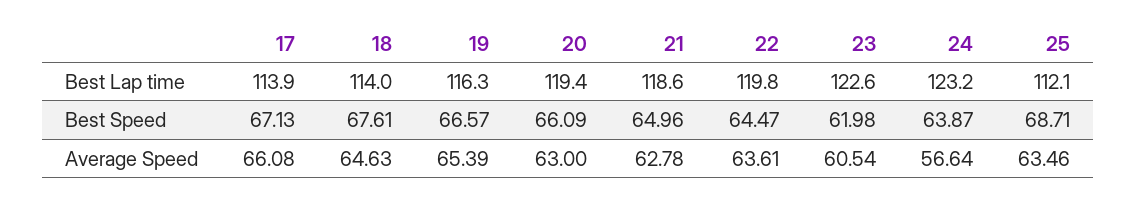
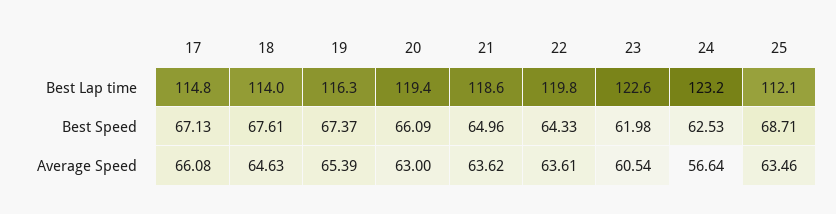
17, Best Lap time: 113.9 -> 114.8
19, Best Speed: 66.57 -> 67.37
22, Best Speed: 64.47 -> 64.33
24, Best Speed: 63.87 -> 62.53
21, Average Speed: 62.78 -> 63.62

